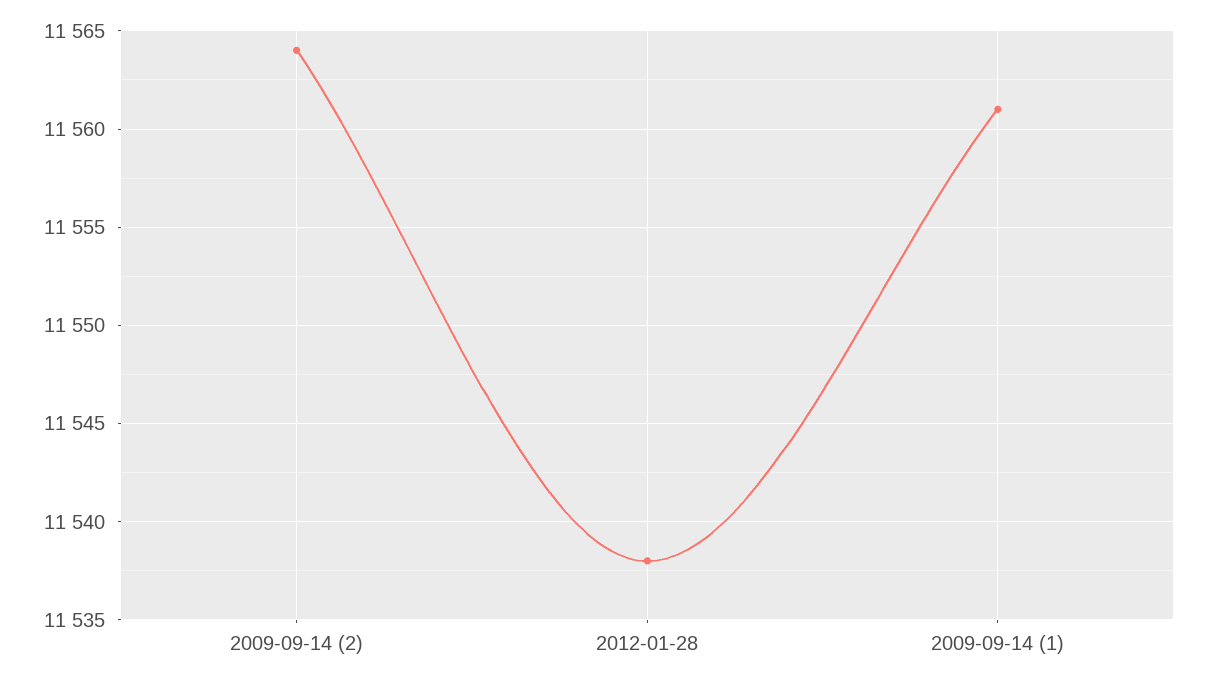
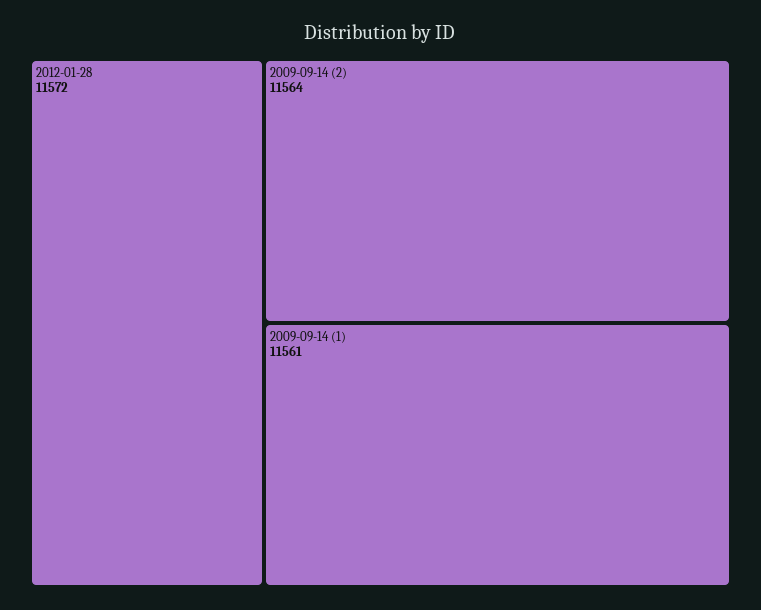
2012-01-28: 11538 -> 11572

